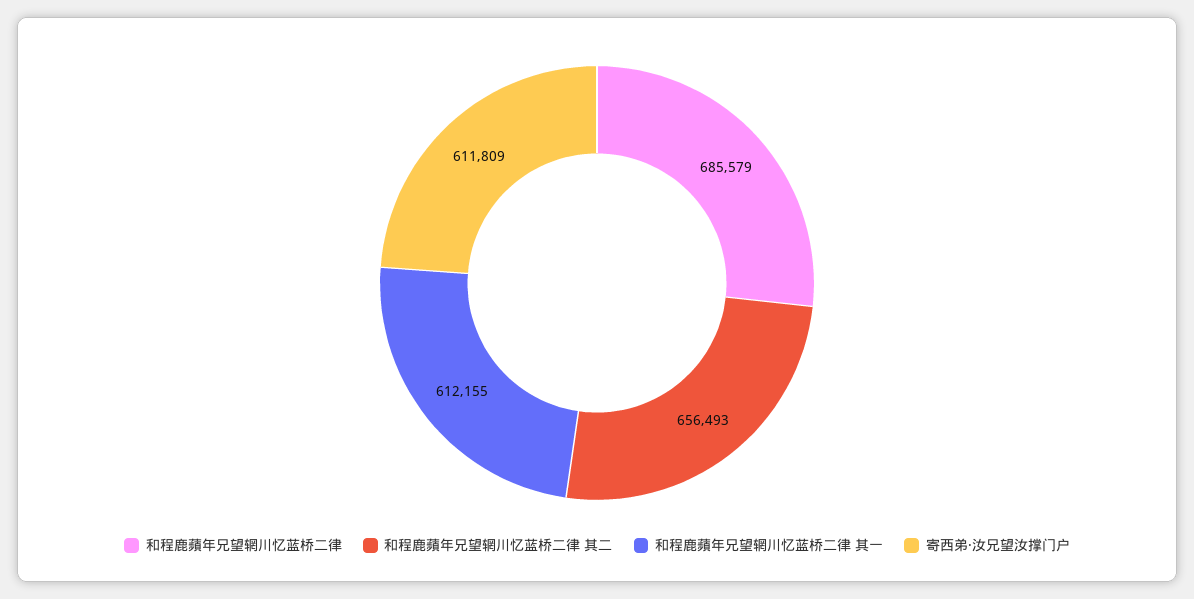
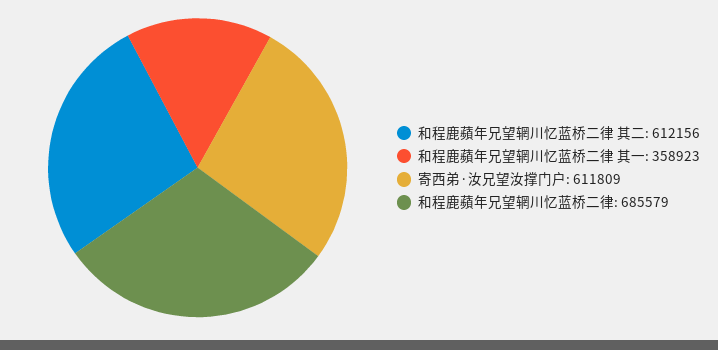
和程鹿蘋年兄望辋川忆蓝桥二律 其二: 656493 -> 612156
和程鹿蘋年兄望辋川忆蓝桥二律 其一: 612155 -> 358923

